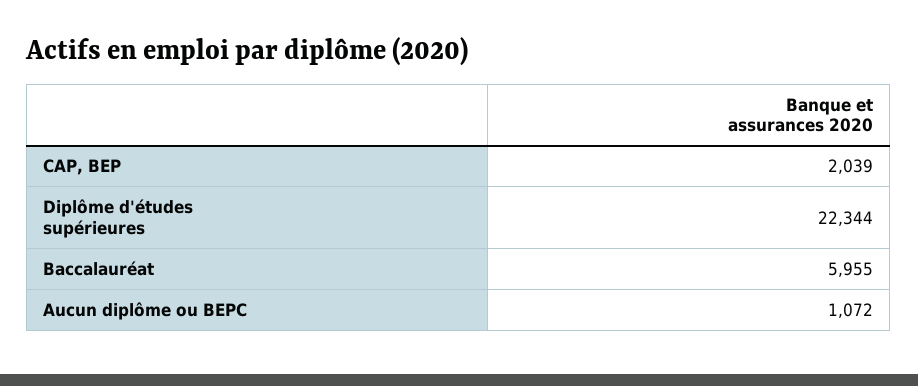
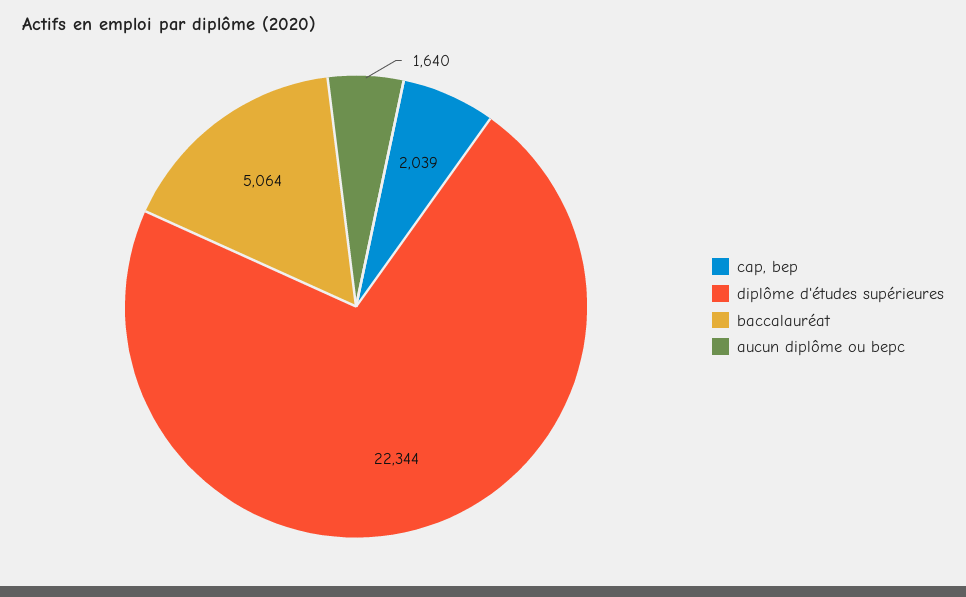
Baccalauréat: 5955 -> 5064
Aucun diplôme ou BEPC: 1072 -> 1640

